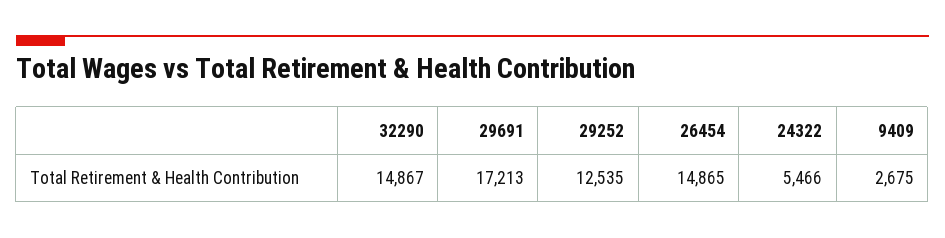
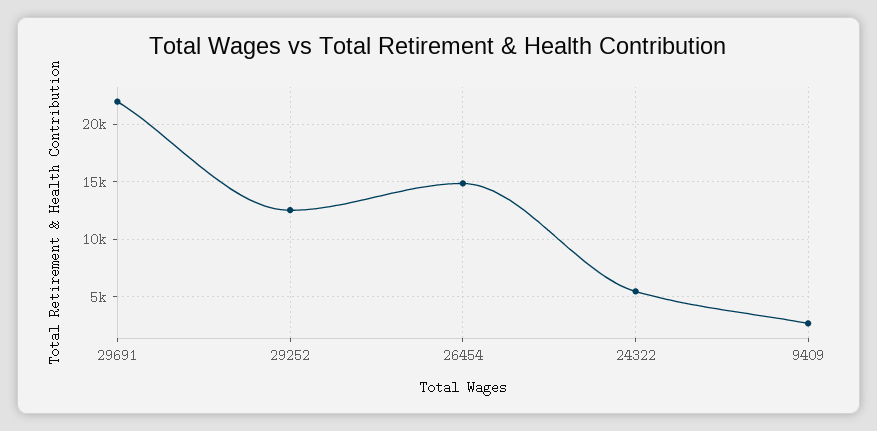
32290: 14867 -> none
29691: 17213 -> 22000

